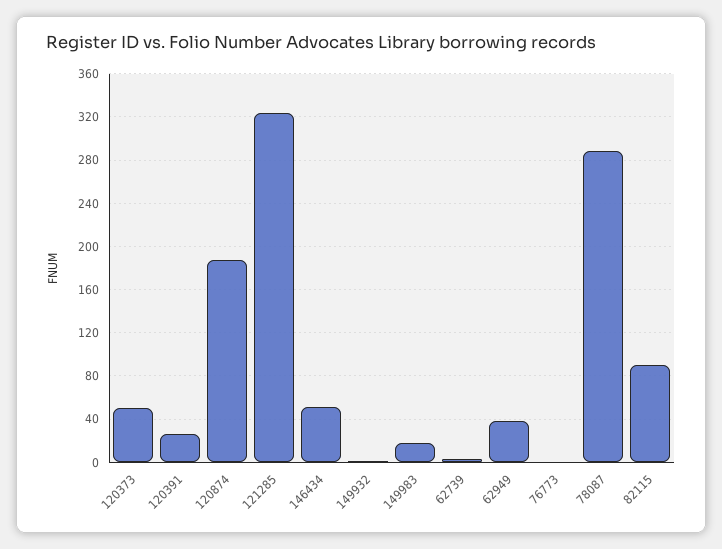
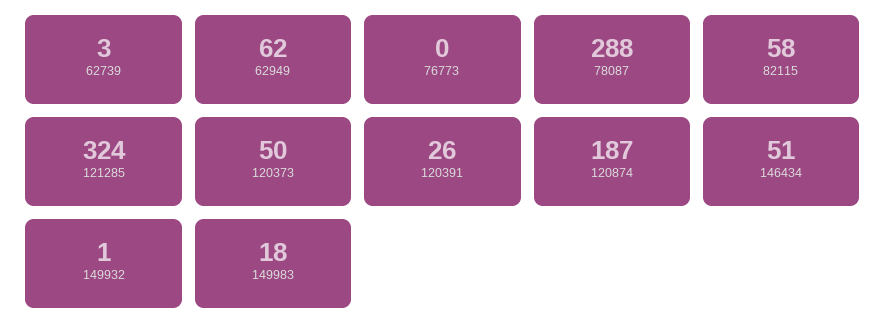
62949: 40 -> 62
82115: 90 -> 58

